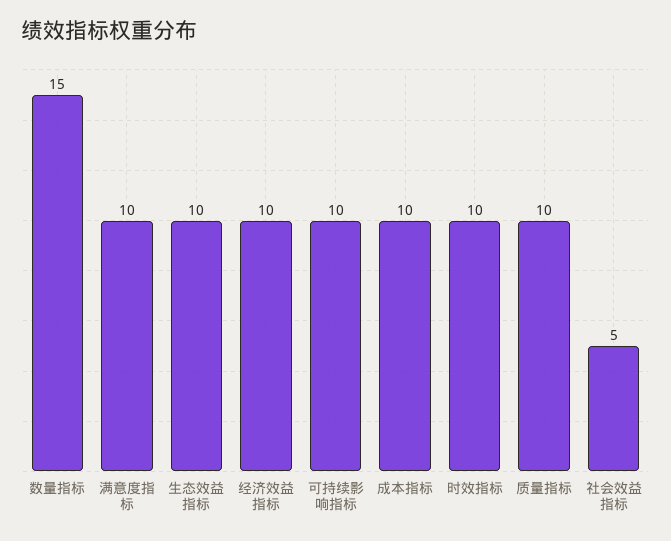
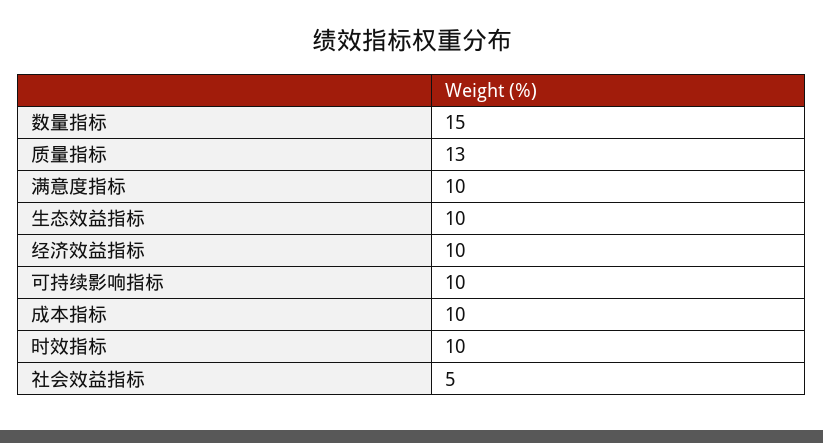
质量指标: 10 -> 13

